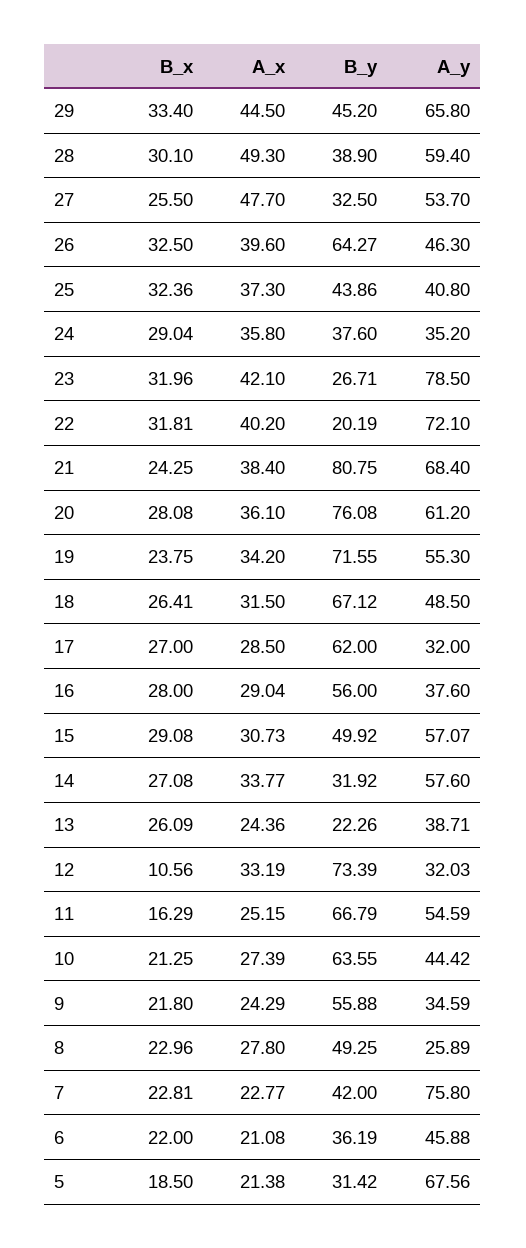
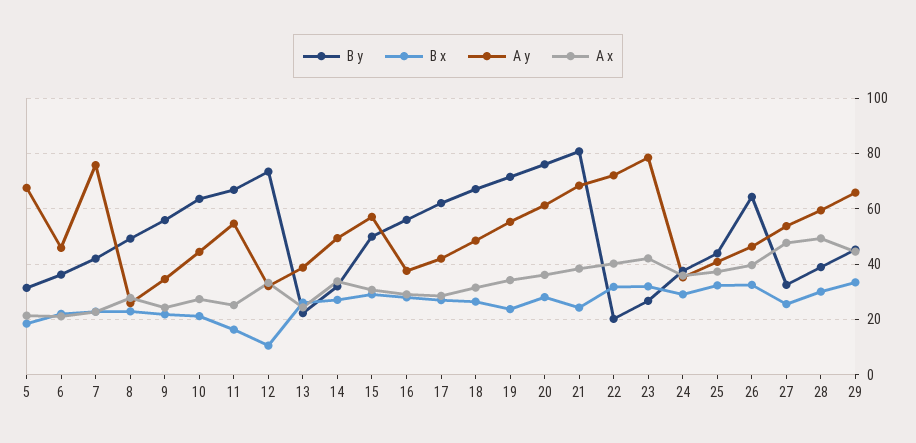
A_y, 17: 32 -> 42.5
A_y, 14: 57.6 -> 50

